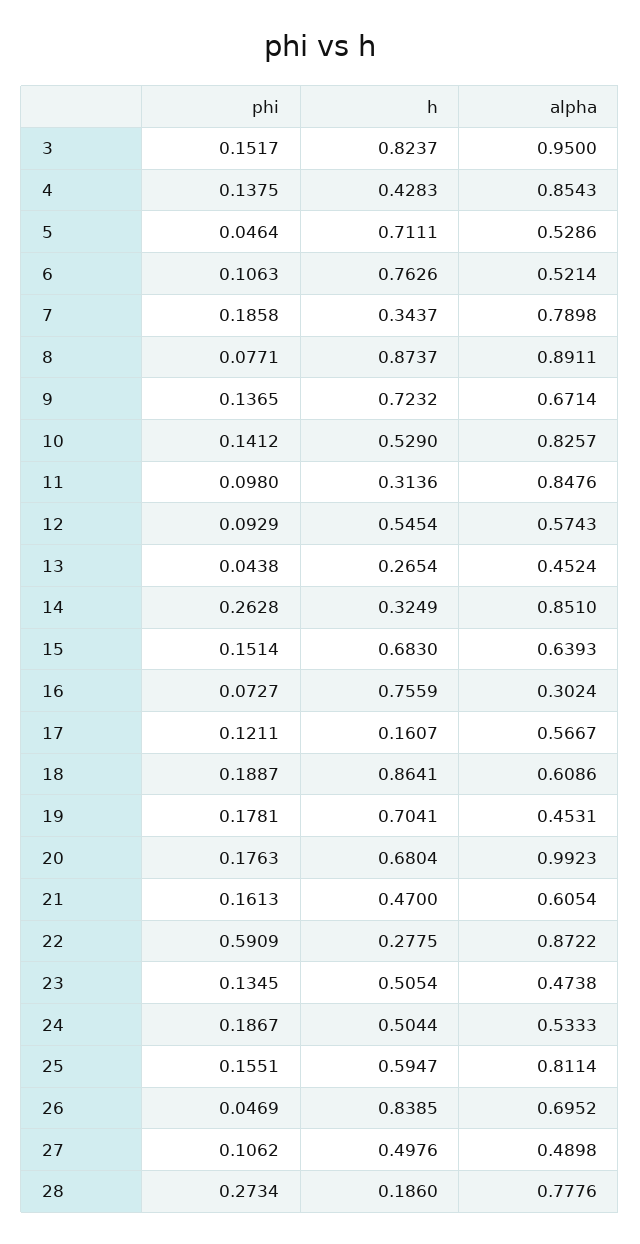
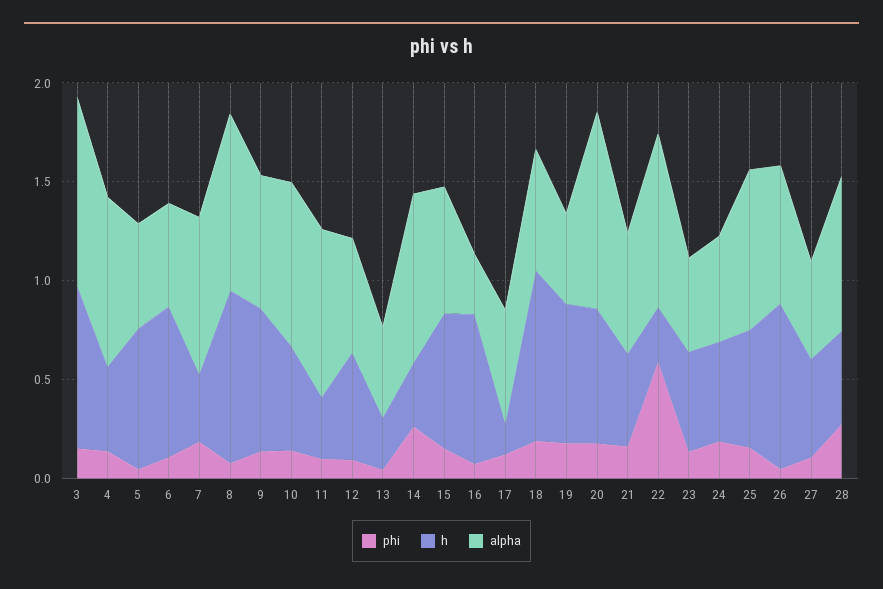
h, 28: 0.186 -> 0.5

